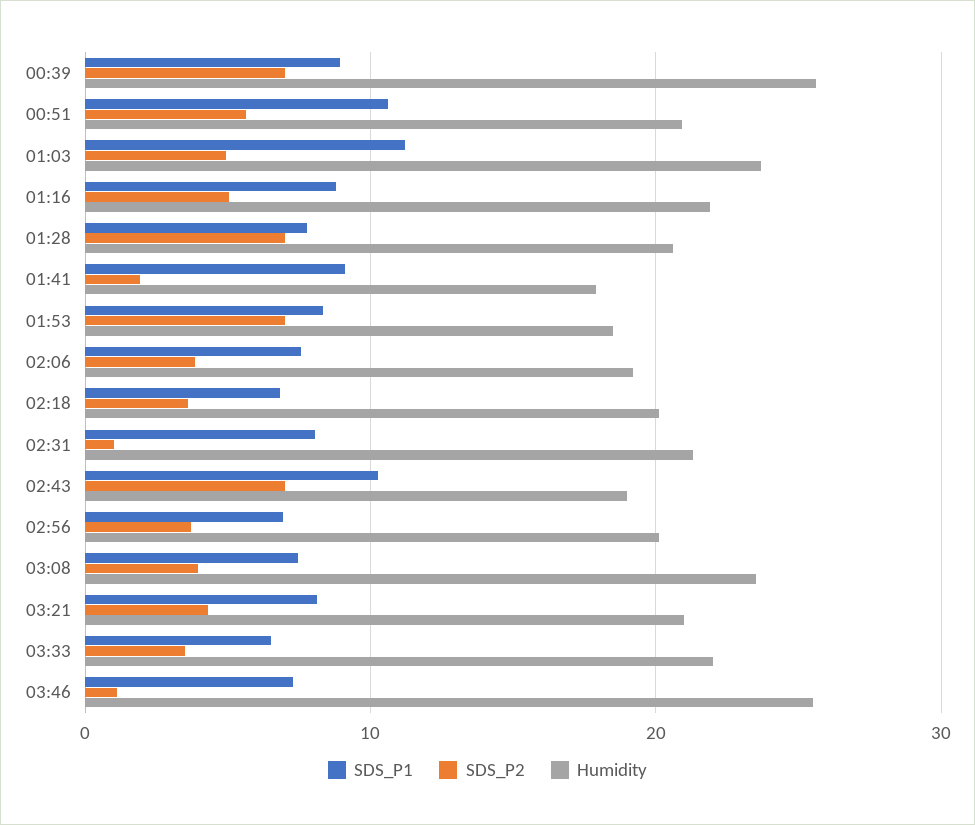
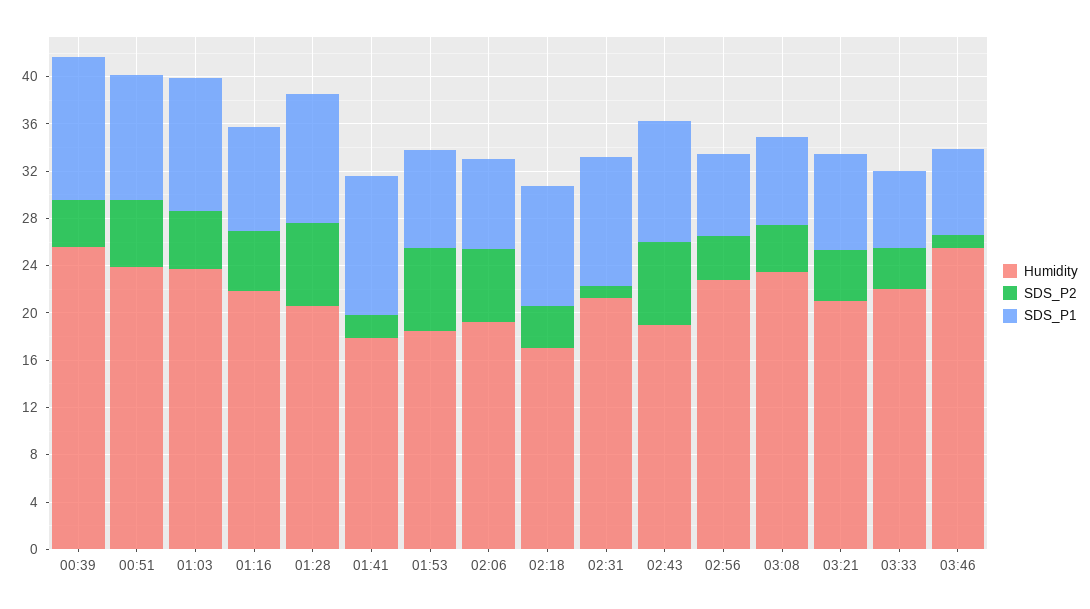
SDS_P1, 00:39: 9 -> 12
SDS_P2, 00:39: 7 -> 4
Humidity, 00:51: 21 -> 24
SDS_P1, 01:28: 8 -> 11
SDS_P1, 01:41: 9 -> 12
SDS_P2, 02:06: 4 -> 6
SDS_P1, 02:18: 7 -> 10
Humidity, 02:18: 20 -> 17
SDS_P1, 02:31: 8 -> 11
Humidity, 02:56: 20 -> 23

